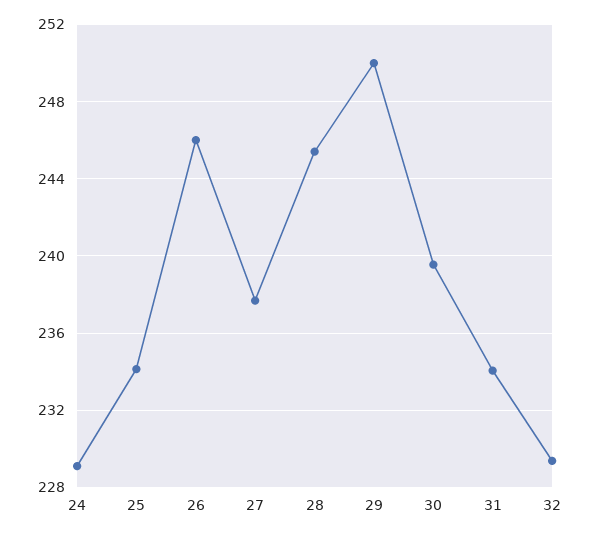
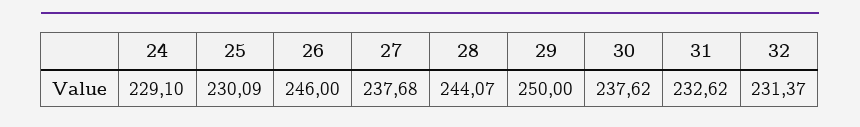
25: 234 -> 230.09
28: 245.5 -> 244.07
30: 239.5 -> 237.62
31: 234 -> 232.62
32: 229.5 -> 231.37

